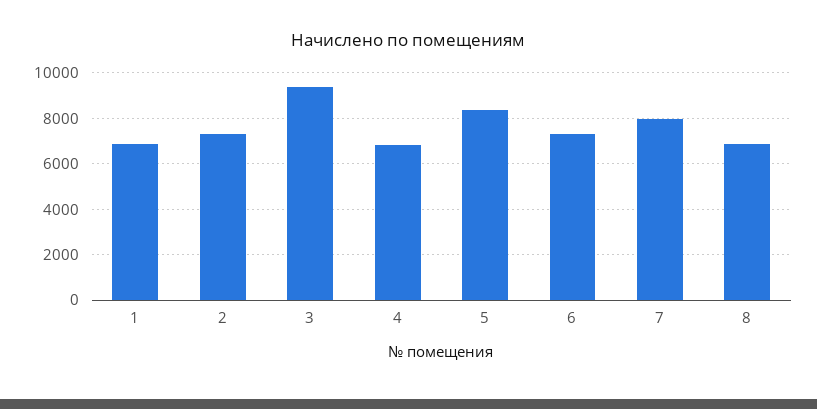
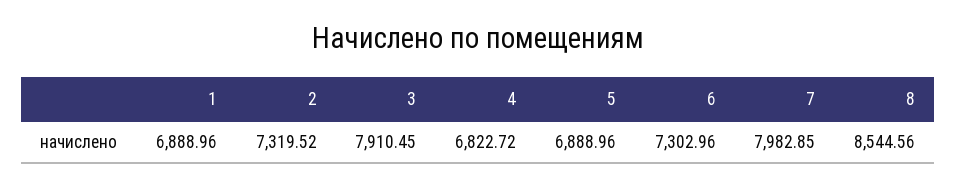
3: 9500 -> 7910.45
5: 8500 -> 6888.96
8: 7000 -> 8544.56

